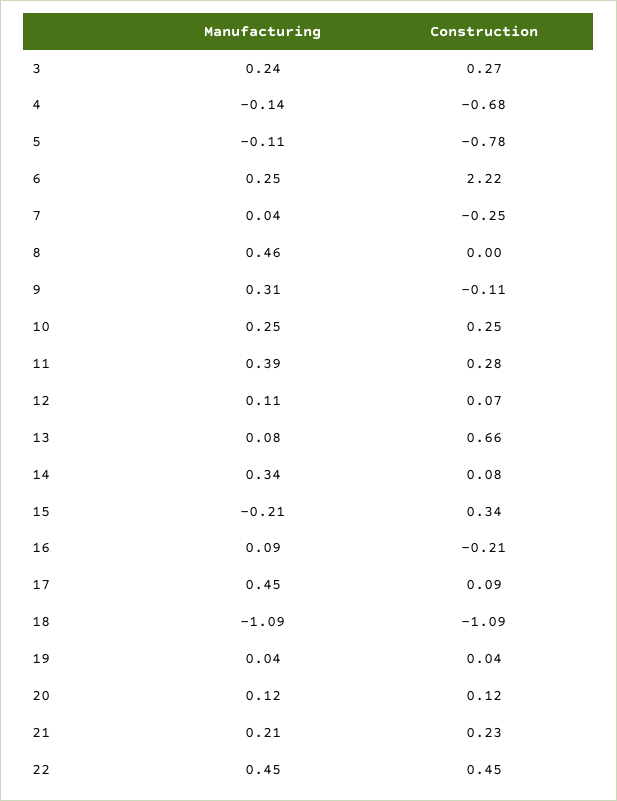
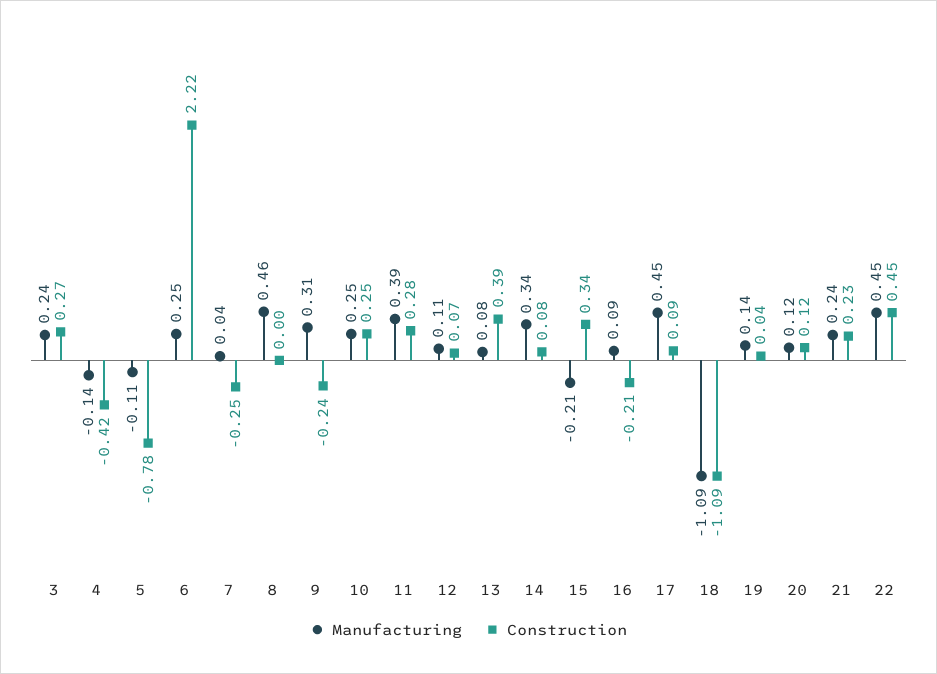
Construction, 4: -0.68 -> -0.42
Construction, 9: -0.11 -> -0.24
Construction, 13: 0.66 -> 0.39
Manufacturing, 19: 0.04 -> 0.14
Manufacturing, 21: 0.21 -> 0.24

